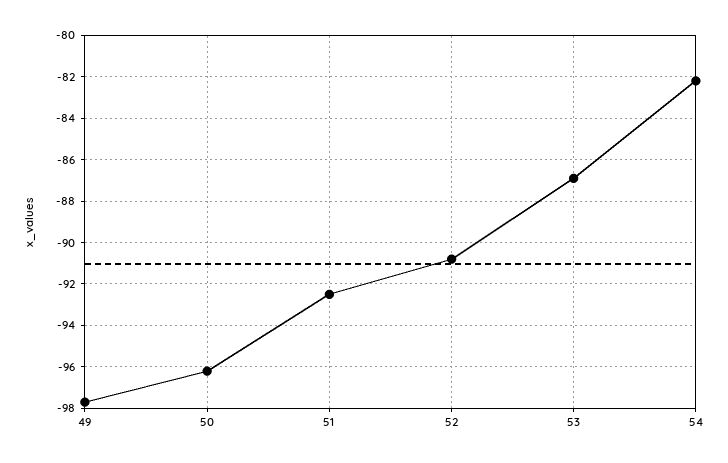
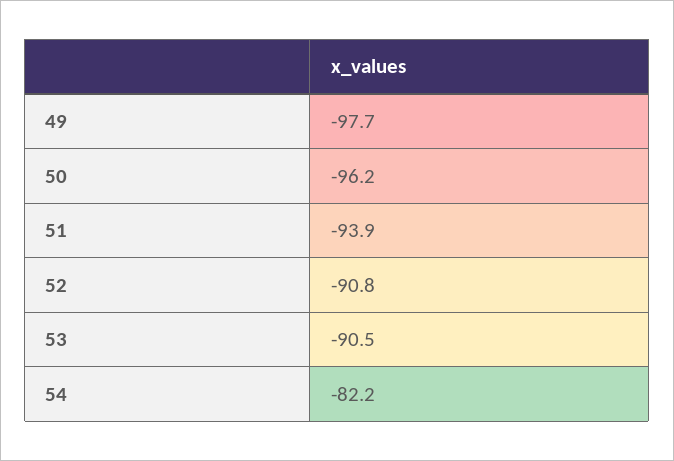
51: -92.5 -> -93.9
53: -87 -> -90.5

